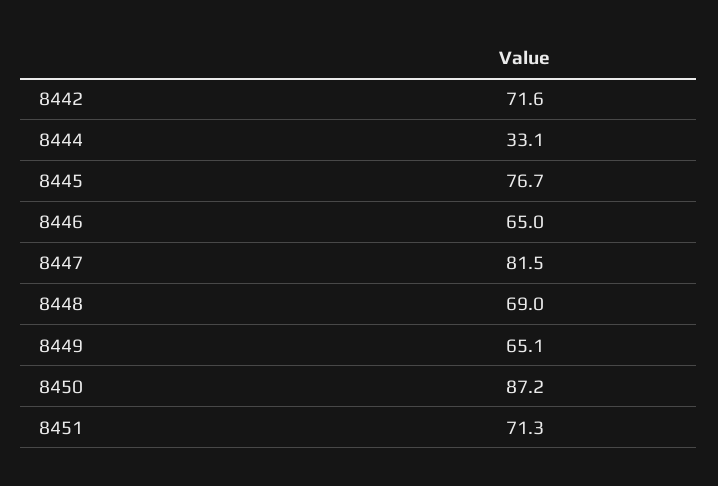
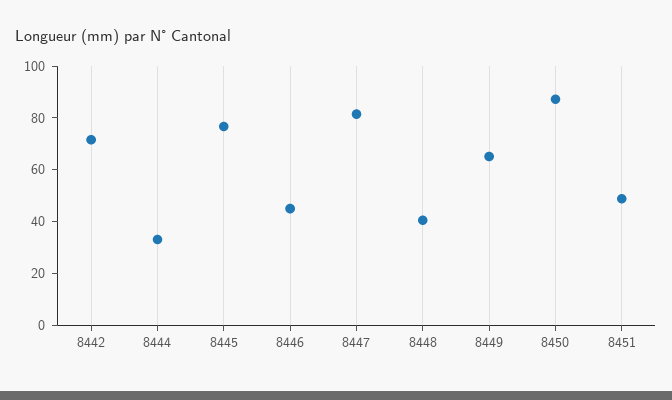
8446: 65 -> 45
8448: 69 -> 40
8451: 71.3 -> 50

